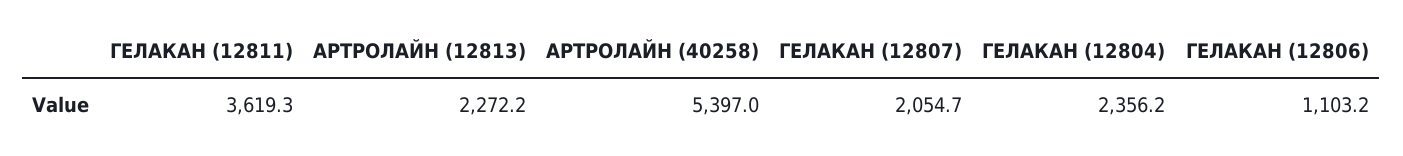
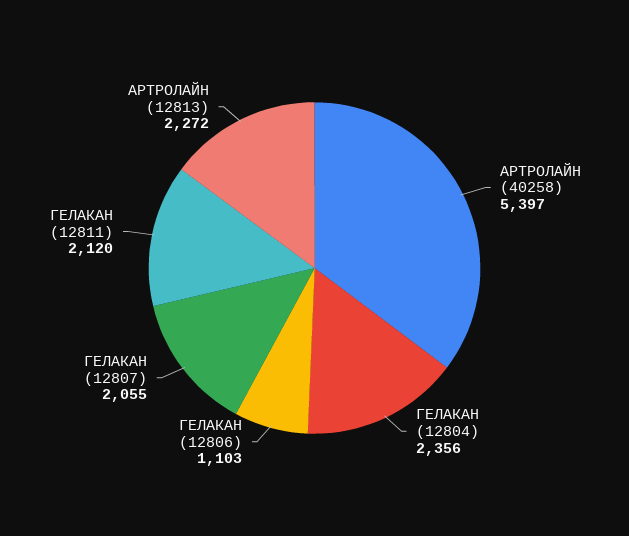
ГЕЛАКАН (12811): 3619.3 -> 2120

